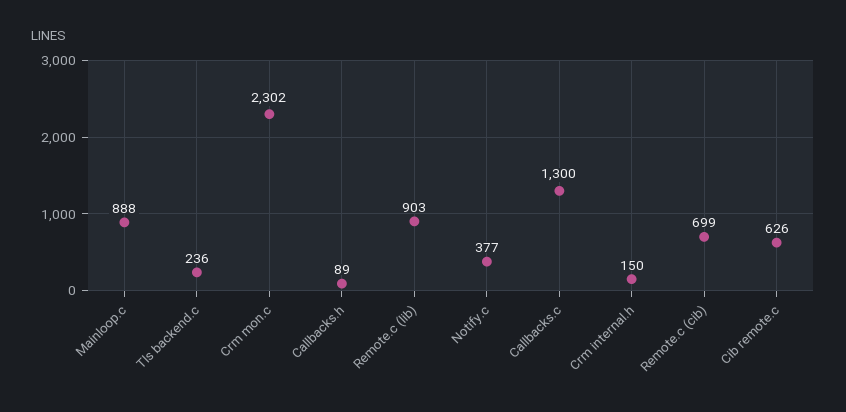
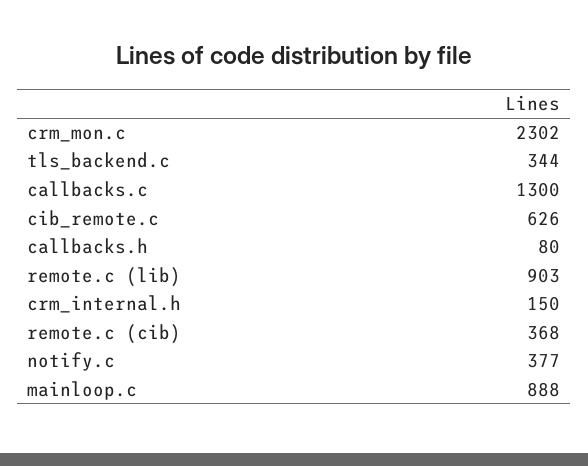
Tls backend.c: 236 -> 344
Callbacks.h: 89 -> 80
Remote.c (cib): 699 -> 368

